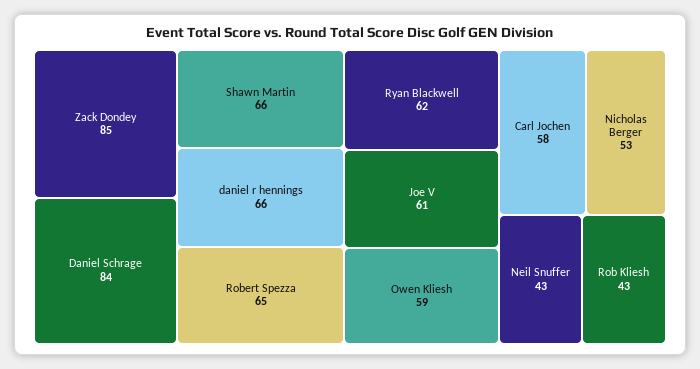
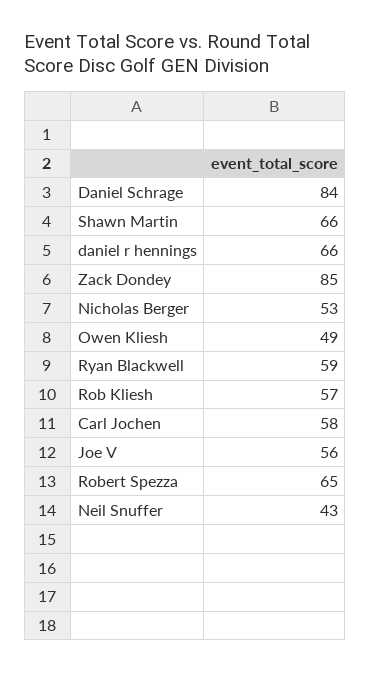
Ryan Blackwell: 62 -> 59
Joe V: 61 -> 56
Owen Kliesh: 59 -> 49
Rob Kliesh: 43 -> 57

